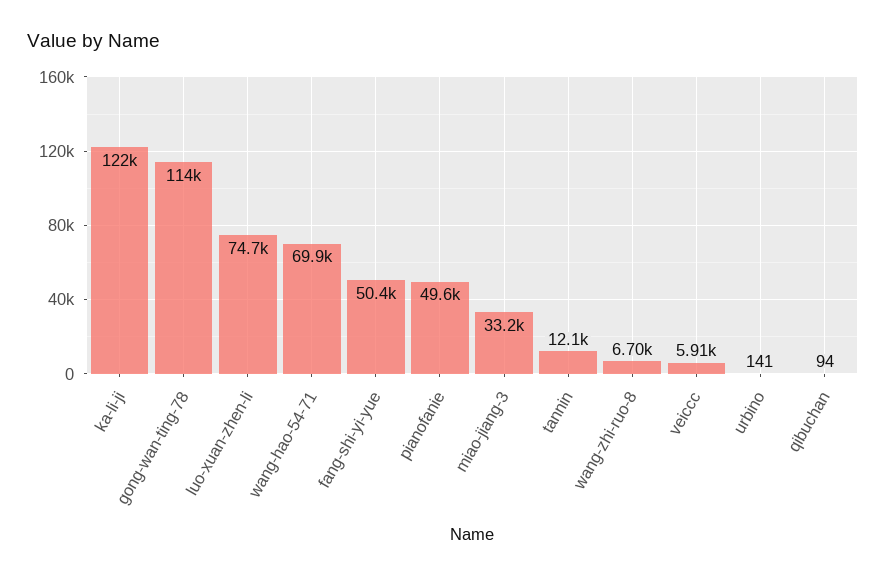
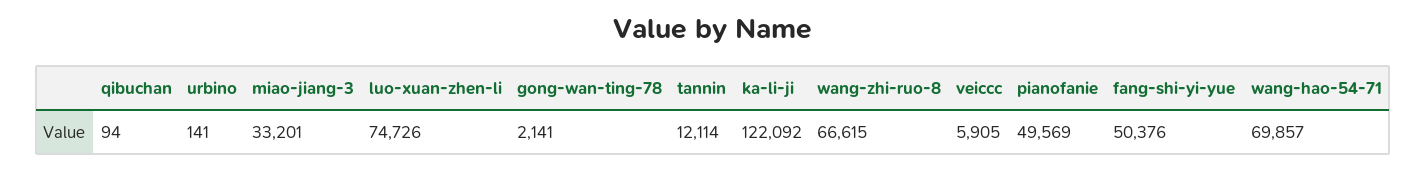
gong-wan-ting-78: 114000 -> 2141
wang-zhi-ruo-8: 6700 -> 66615

